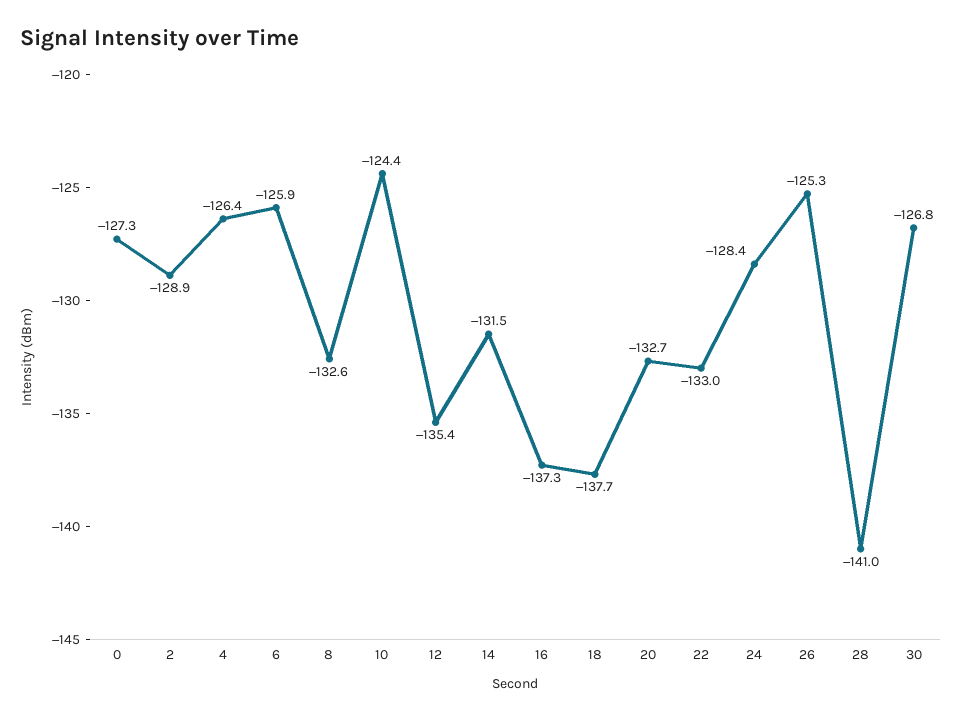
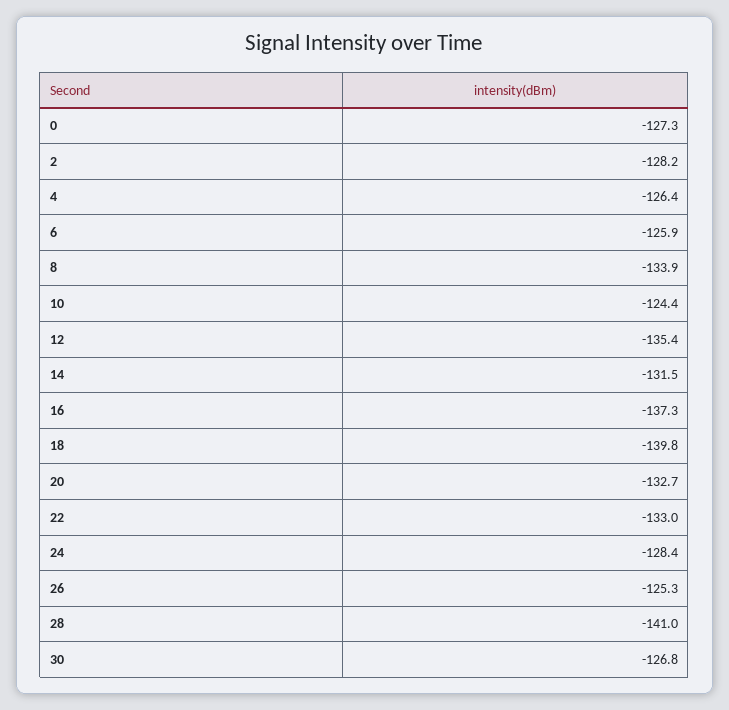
2: -128.9 -> -128.2
8: -132.6 -> -133.9
18: -137.7 -> -139.8

